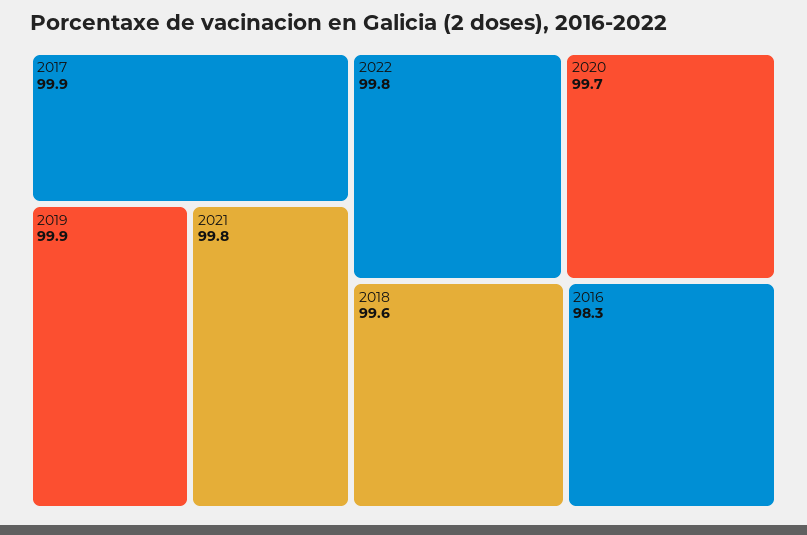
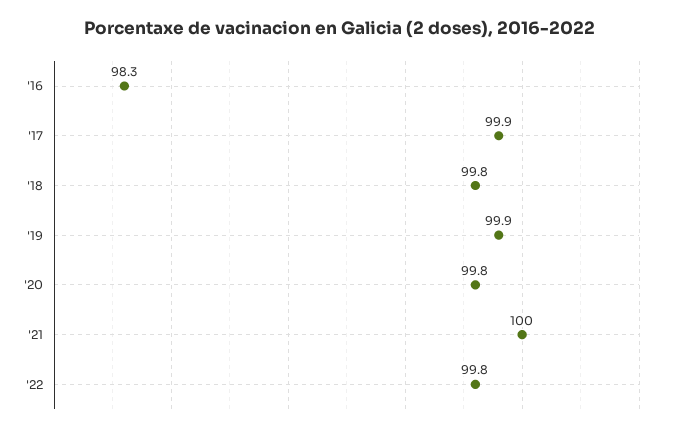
2021: 99.8 -> 100
2020: 99.7 -> 99.8
2018: 99.6 -> 99.8

